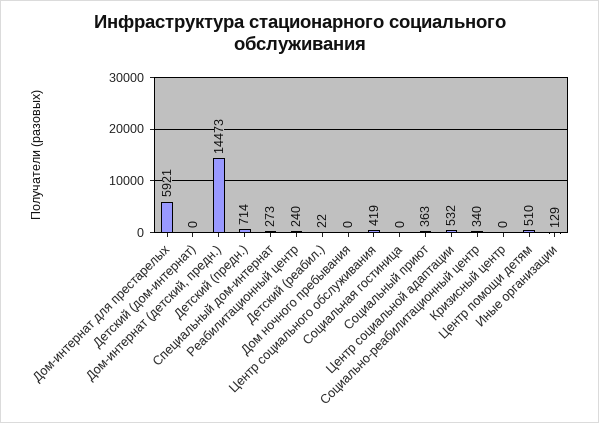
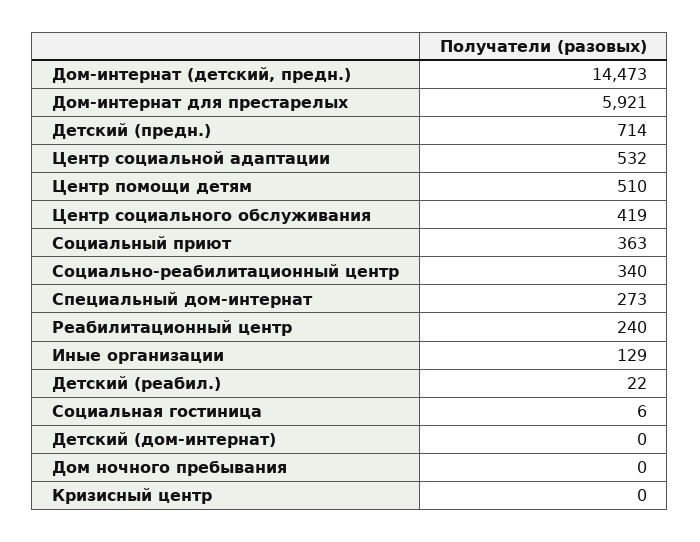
Социальная гостиница: 0 -> 6

